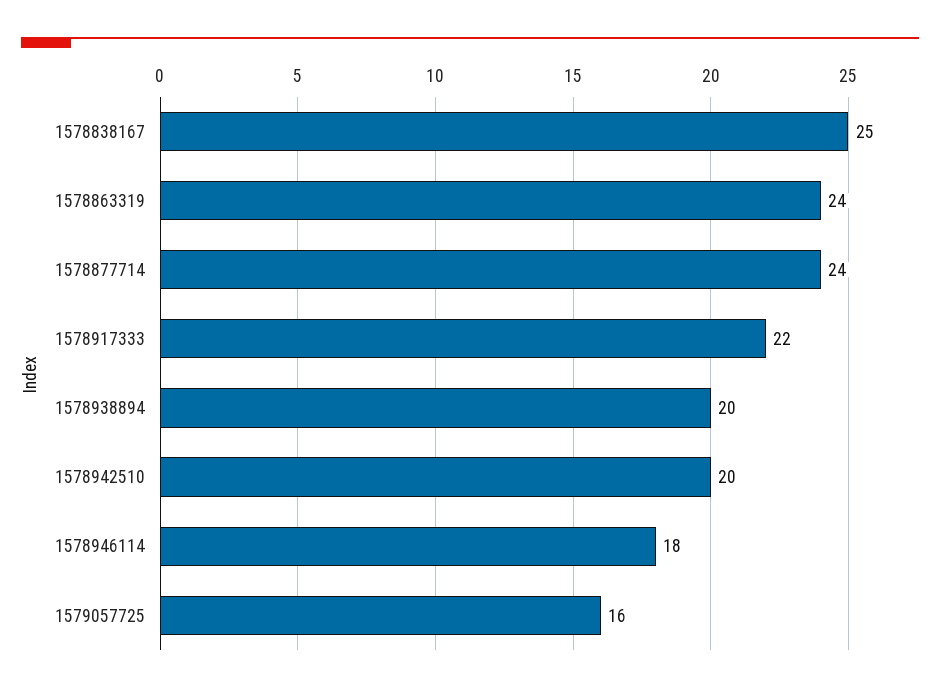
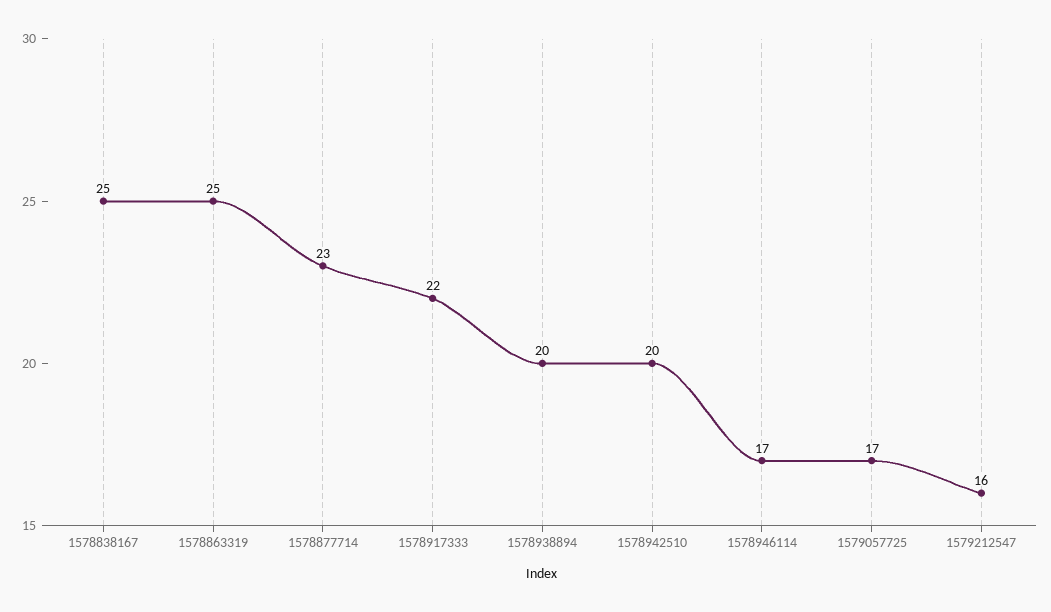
1578863319: 24 -> 25
1578877714: 24 -> 23
1578946114: 18 -> 17
1579057725: 16 -> 17
1579212547: none -> 16

